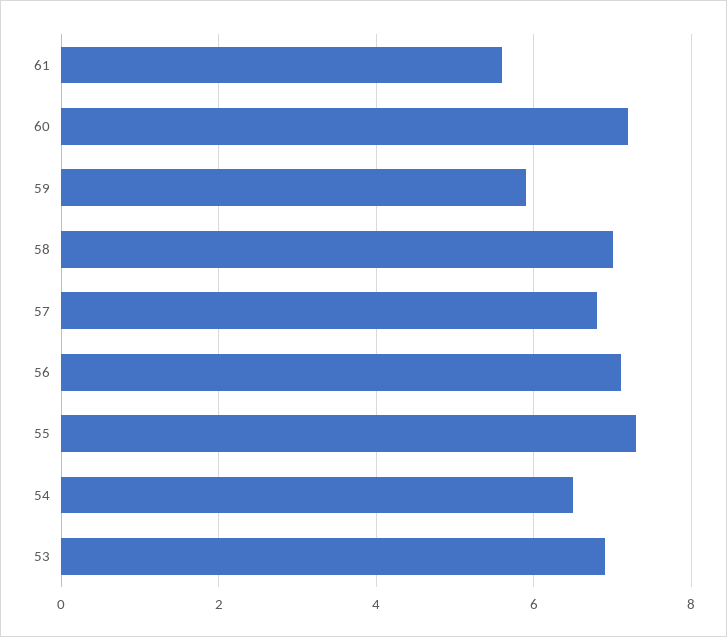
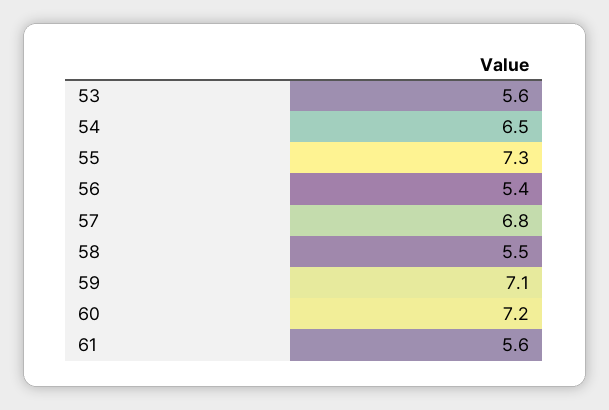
59: 6 -> 7.1
58: 7 -> 5.5
56: 7 -> 5.4
53: 7 -> 5.6

